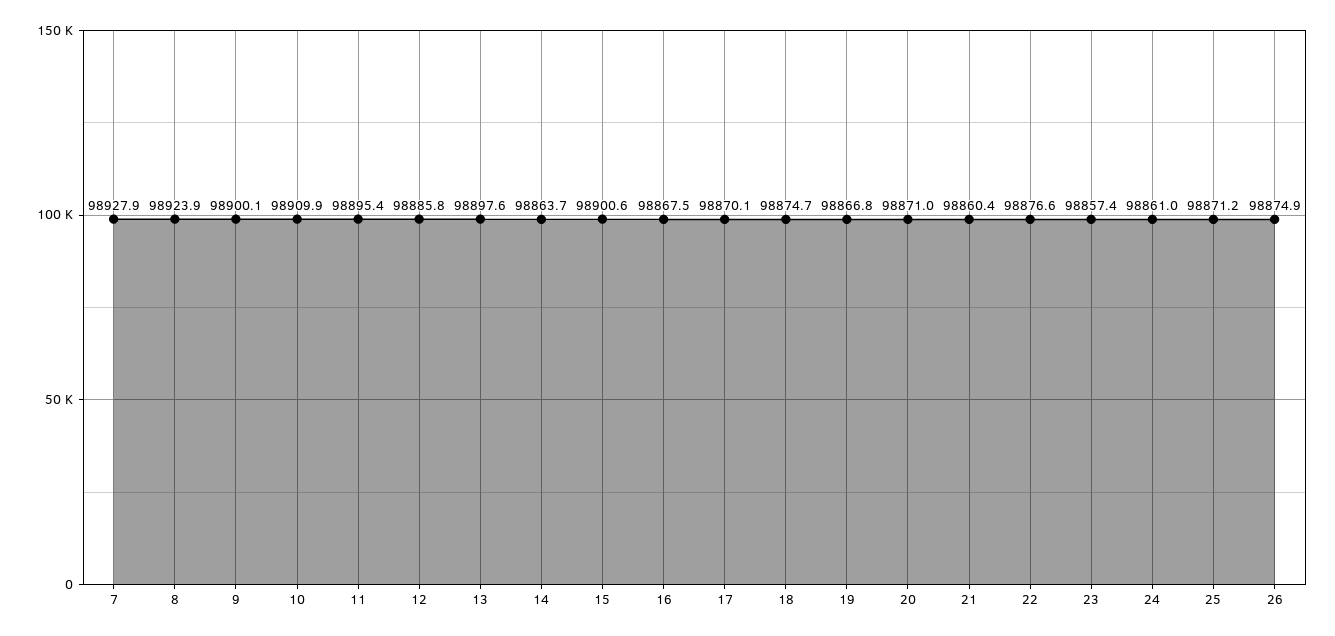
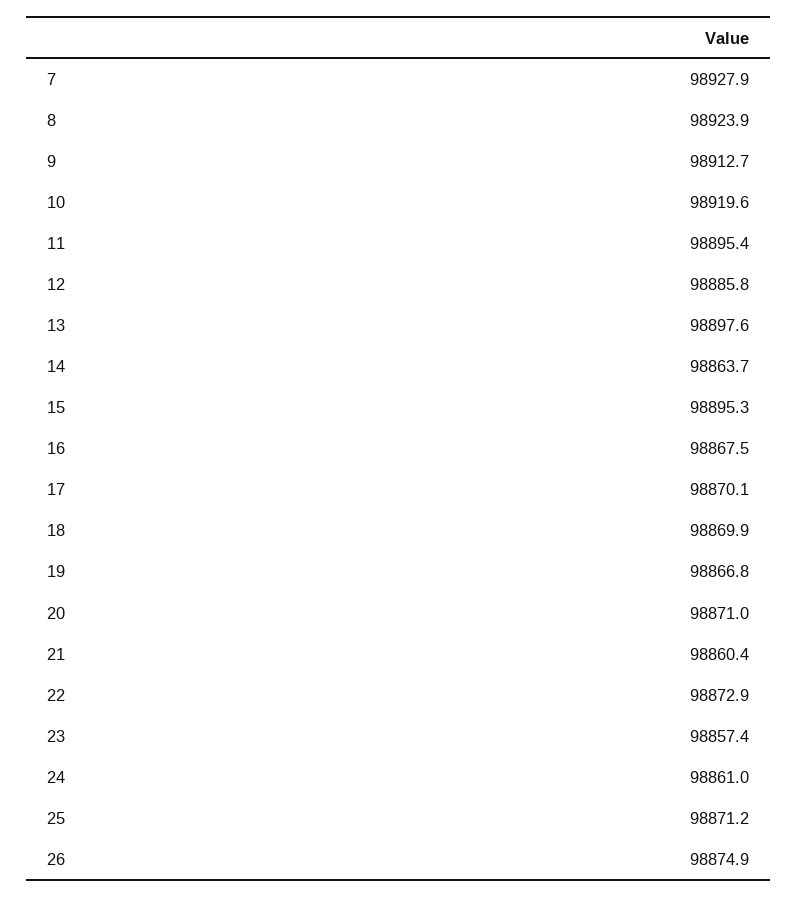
9: 98900.1 -> 98912.7
10: 98909.9 -> 98919.6
15: 98900.6 -> 98895.3
18: 98874.7 -> 98869.9
22: 98876.6 -> 98872.9

